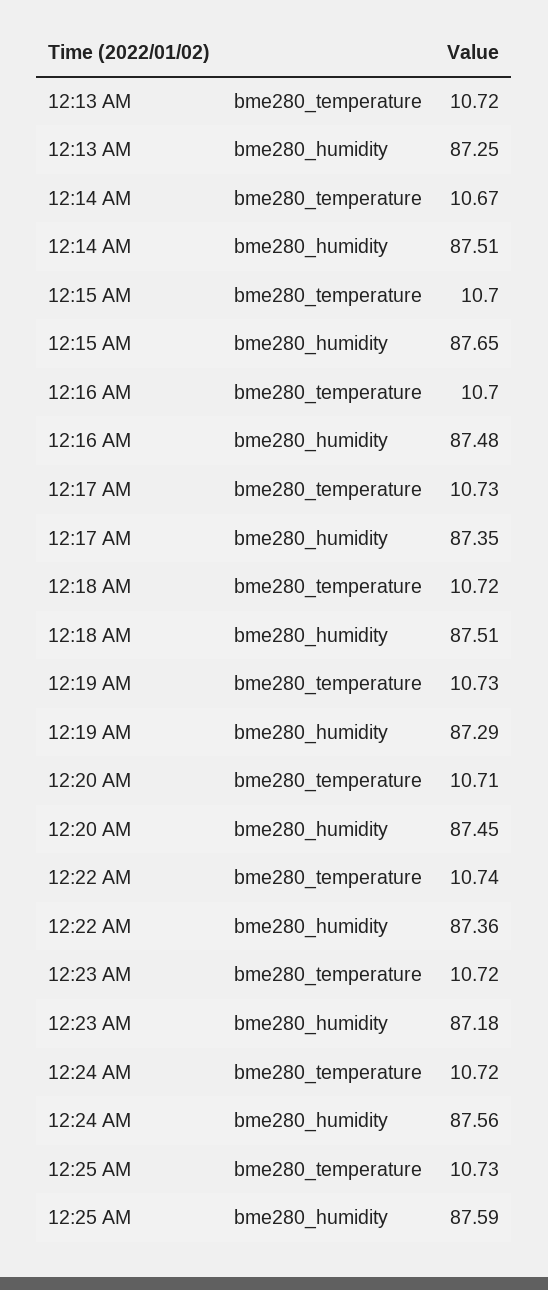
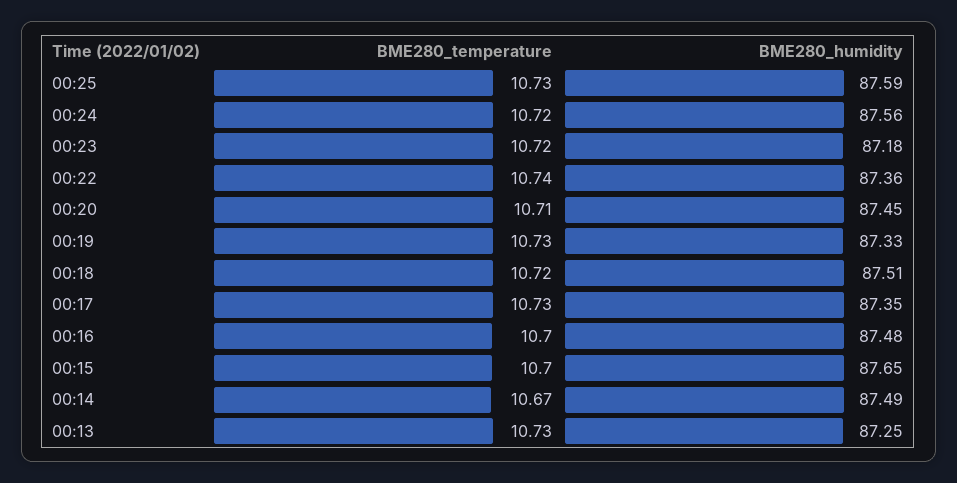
12:13 AM, bme280_temperature: 10.72 -> 10.73
12:14 AM, bme280_humidity: 87.51 -> 87.49
12:19 AM, bme280_humidity: 87.29 -> 87.33

